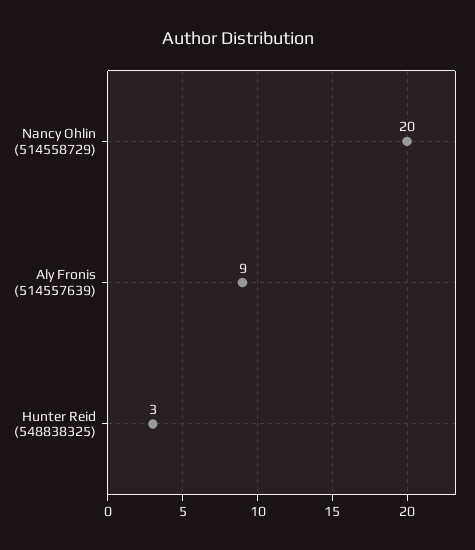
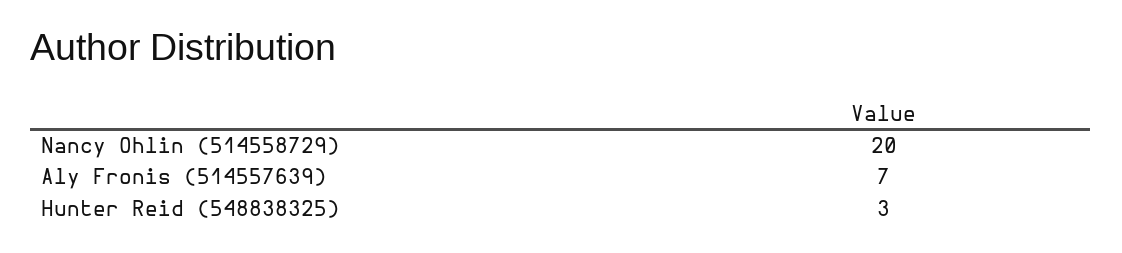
Aly Fronis (514557639): 9 -> 7

